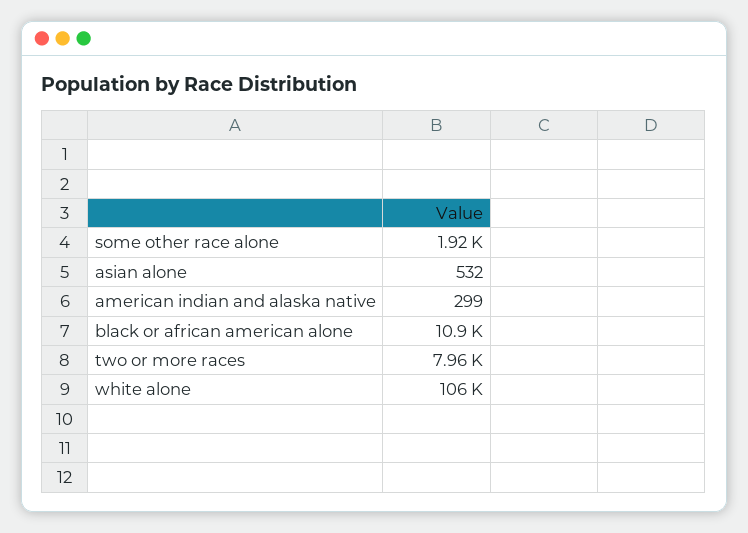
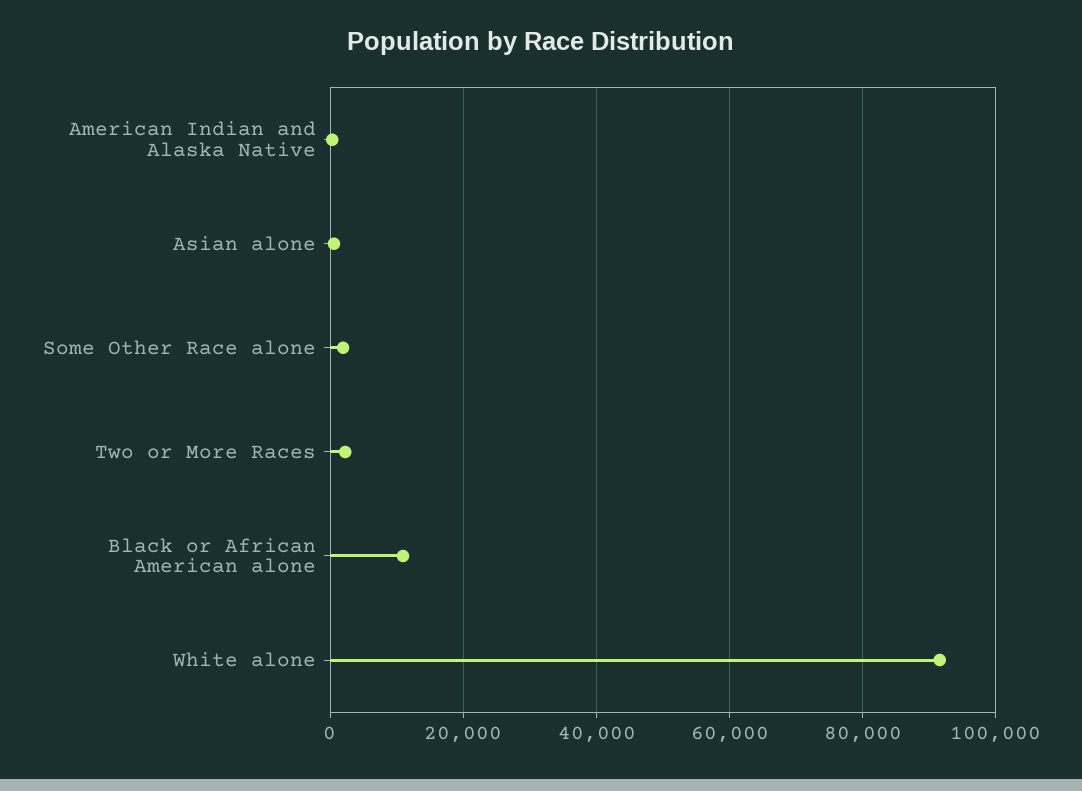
two or more races: 7960 -> 2000
white alone: 106000 -> 92000

